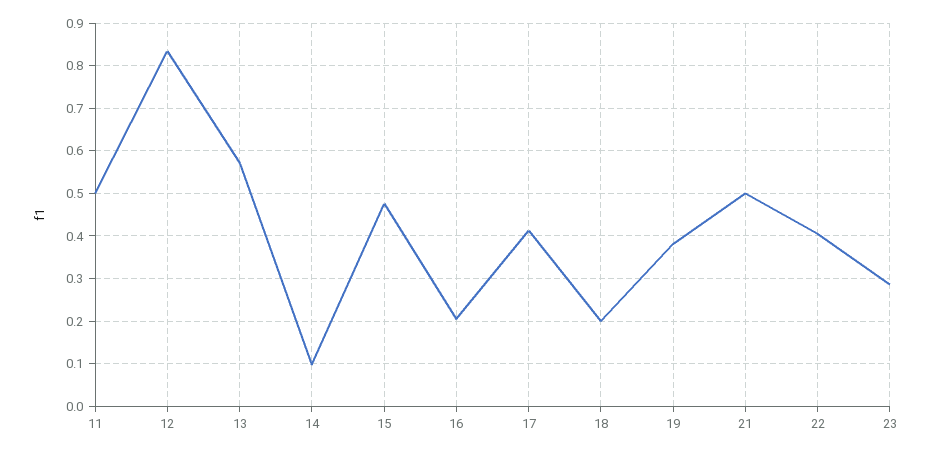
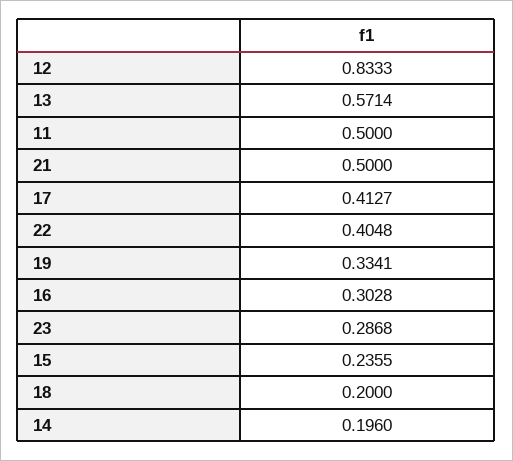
14: 0.1 -> 0.196
15: 0.48 -> 0.2355
16: 0.2 -> 0.3028
19: 0.38 -> 0.3341

